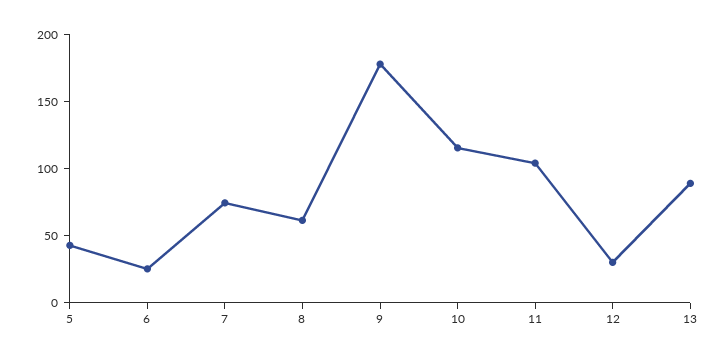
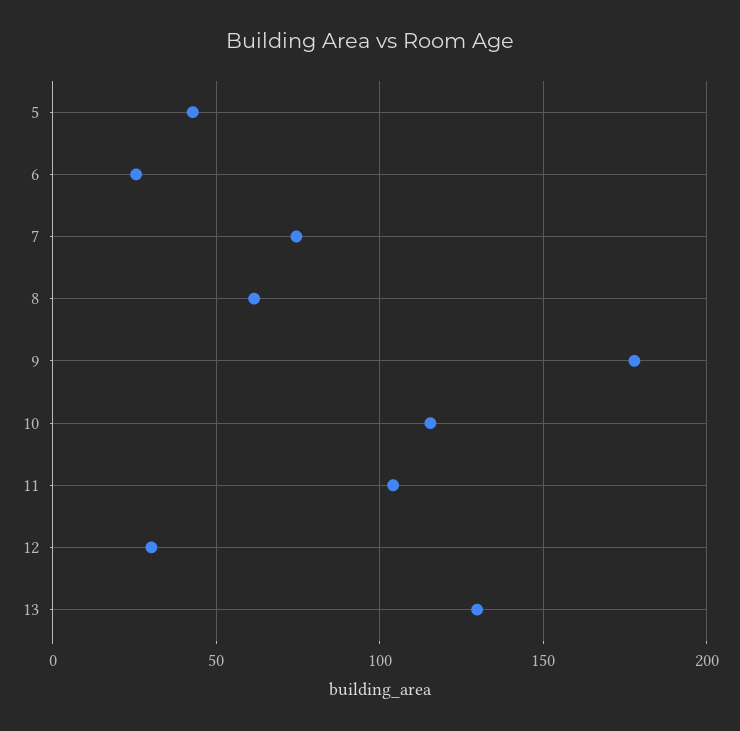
13: 90 -> 130

